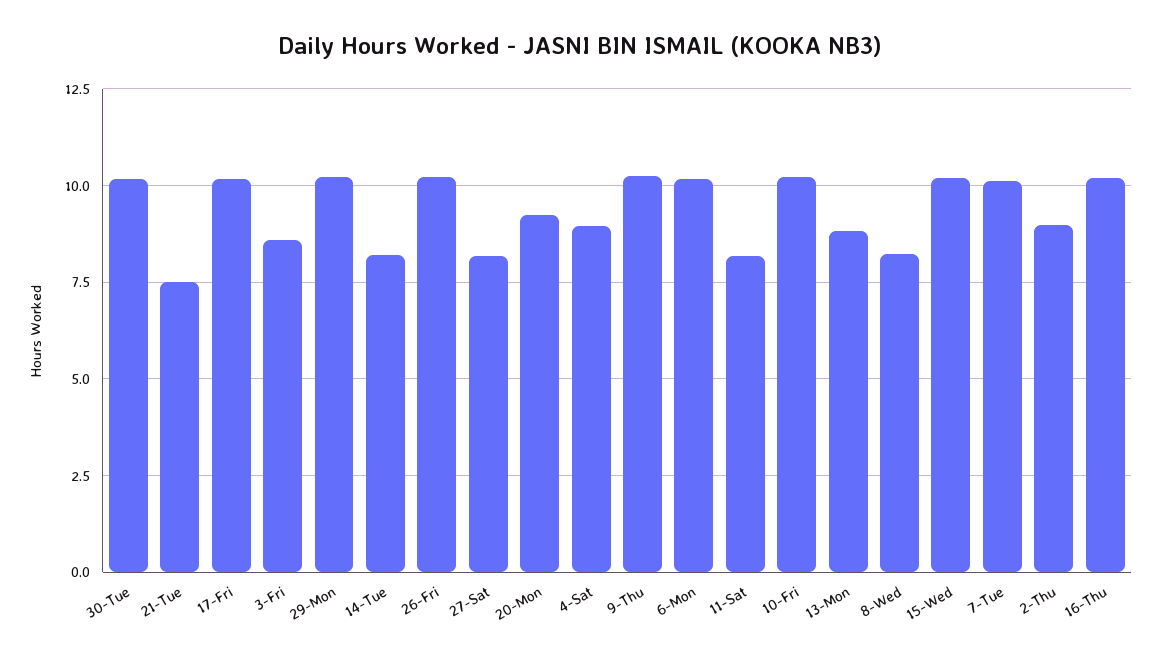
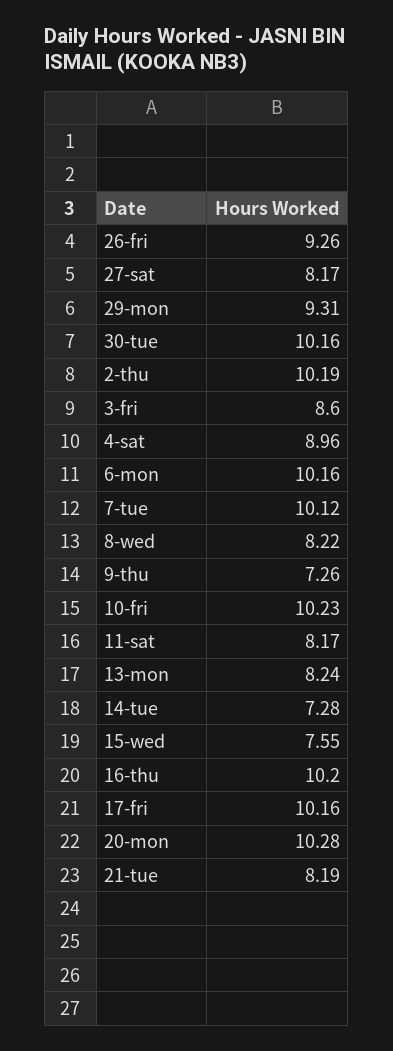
21-Tue: 7.5 -> 8.19
29-Mon: 10.25 -> 9.31
14-Tue: 8.25 -> 7.28
26-Fri: 10.25 -> 9.26
20-Mon: 9.25 -> 10.28
9-Thu: 10.25 -> 7.26
13-Mon: 8.75 -> 8.24
15-Wed: 10.25 -> 7.55
2-Thu: 9 -> 10.19

